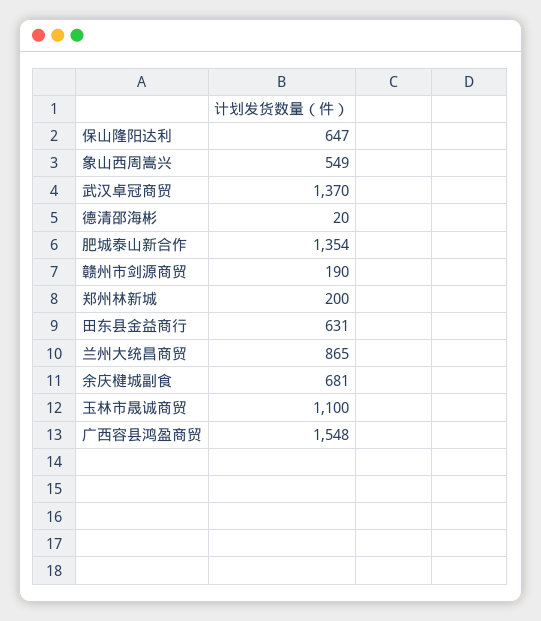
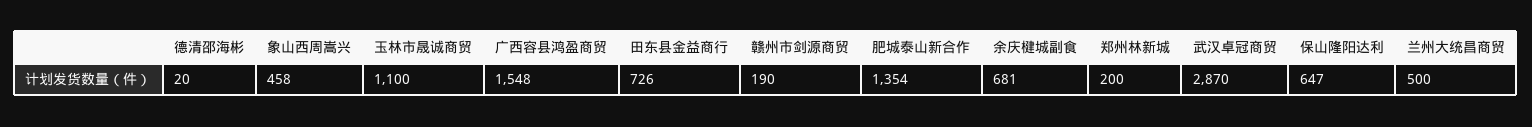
象山西周嵩兴: 549 -> 458
武汉卓冠商贸: 1370 -> 2870
田东县金益商行: 631 -> 726
兰州大统昌商贸: 865 -> 500

